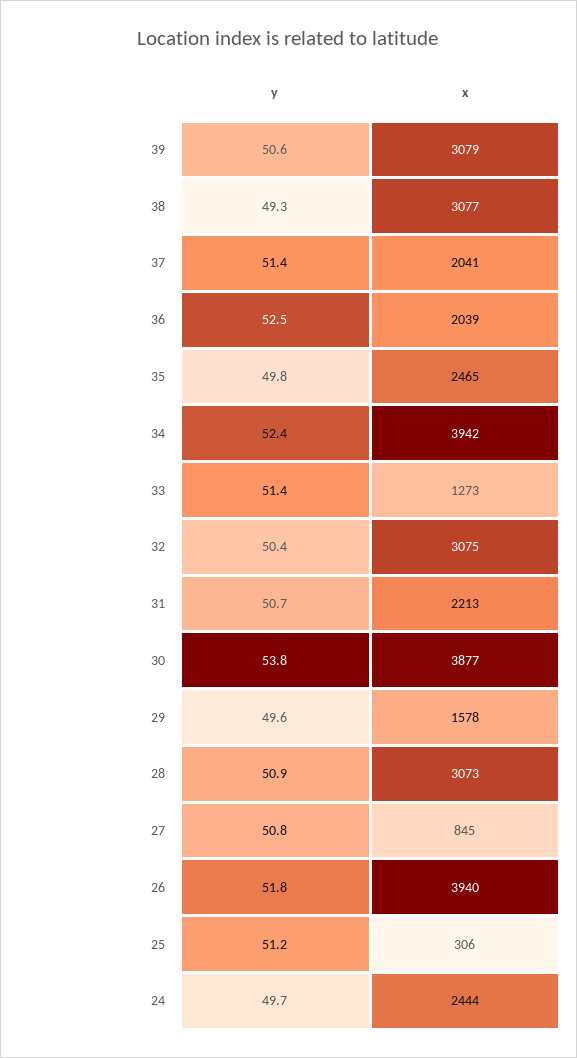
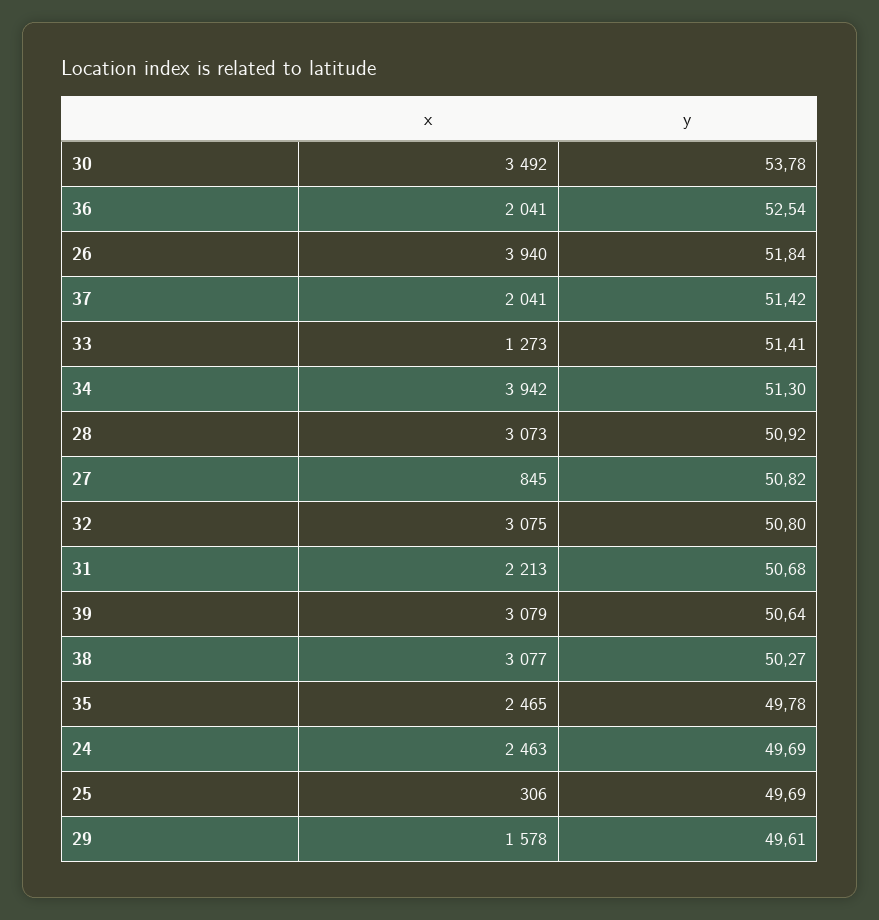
y, 38: 49.3 -> 50.27
x, 36: 2039 -> 2041
y, 34: 52.4 -> 51.3
y, 32: 50.4 -> 50.8
x, 30: 3877 -> 3492
y, 25: 51.2 -> 49.69
x, 24: 2444 -> 2463

